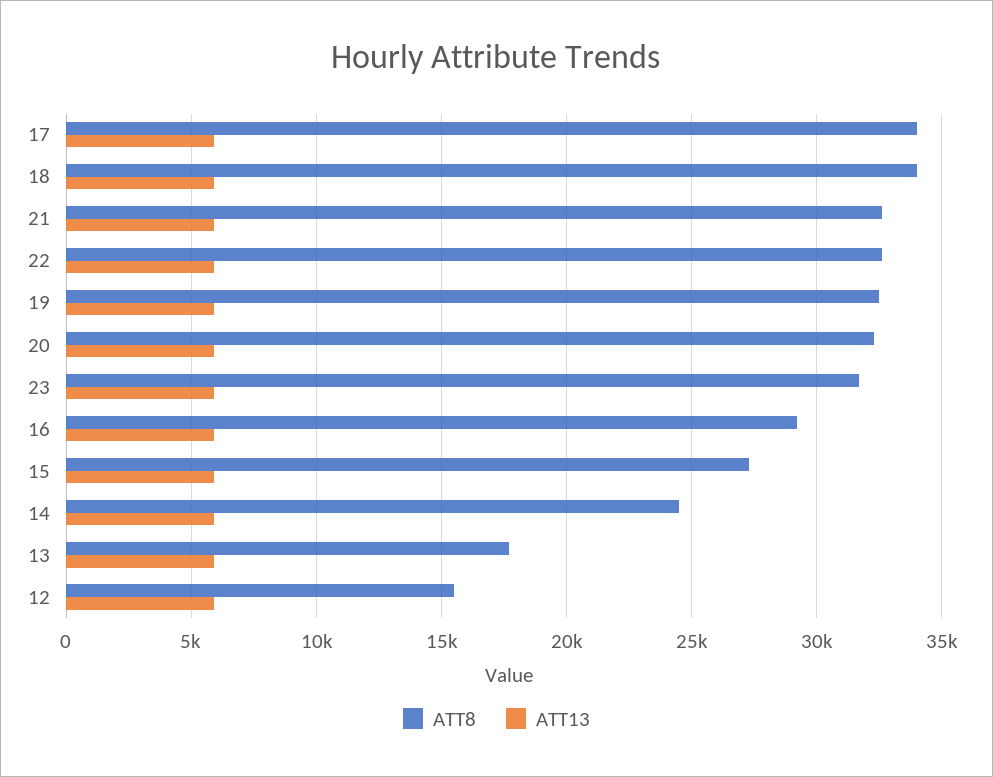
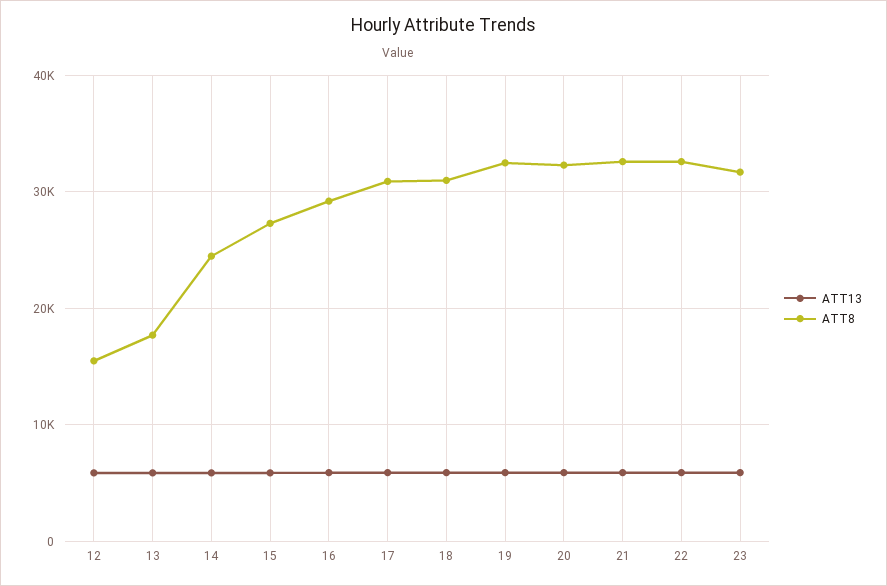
ATT8, 17: 34000 -> 31000
ATT8, 18: 34000 -> 31000

